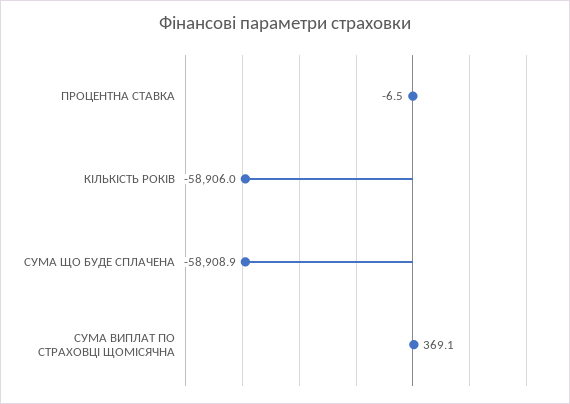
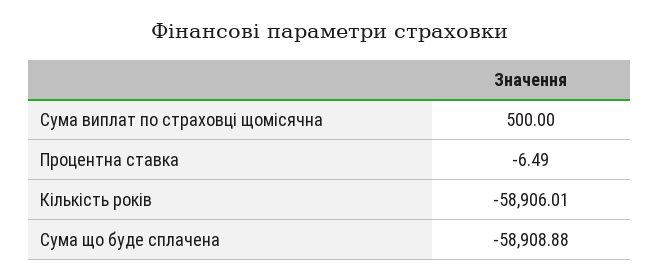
СУМА ВИПЛАТ ПО СТРАХОВЦІ ЩОМІСЯЧНА: 369.1 -> 500

